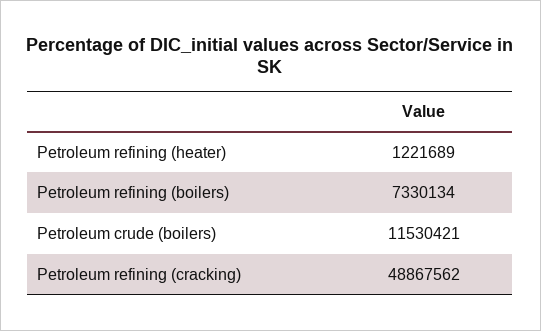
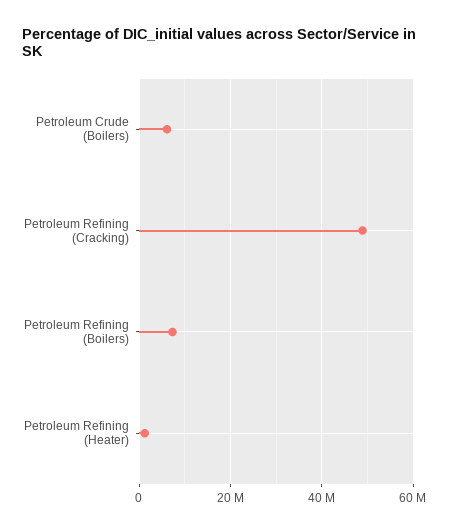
Petroleum crude (boilers): 11530421 -> 6000000

